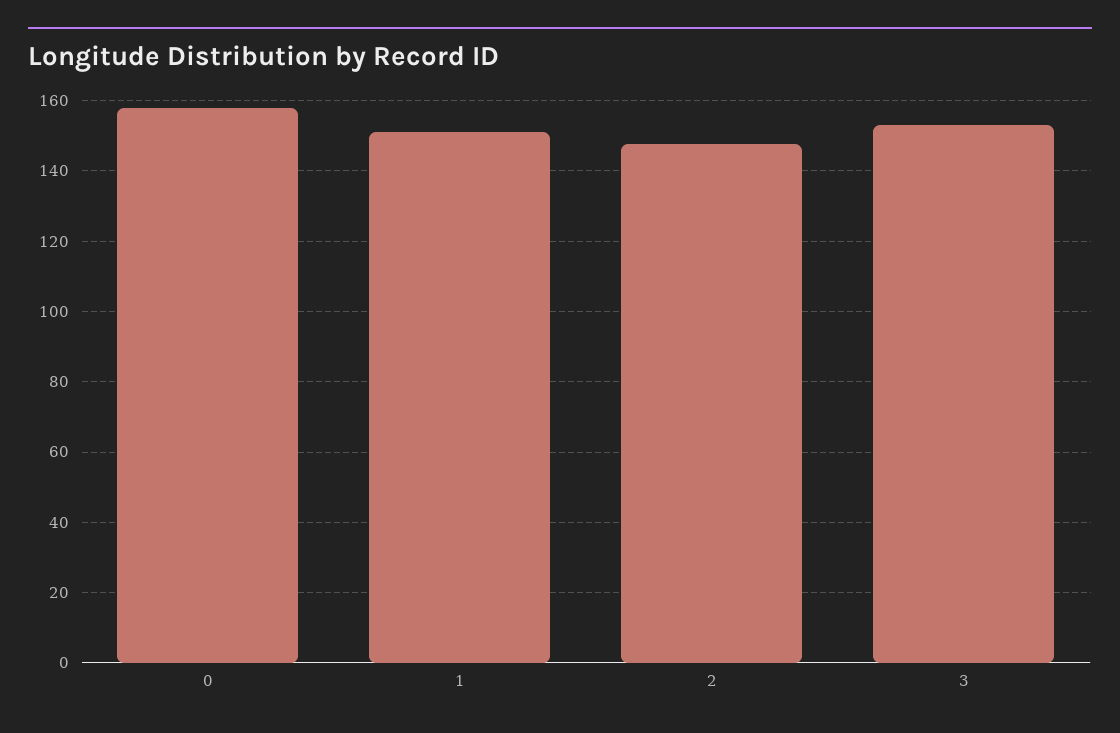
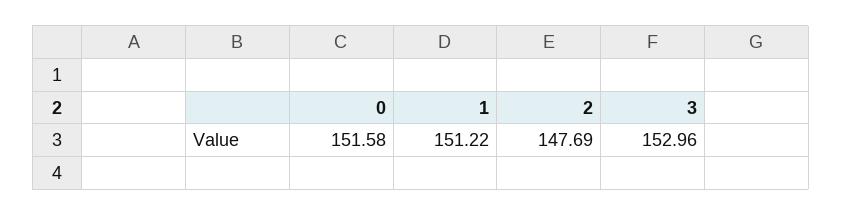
0: 158 -> 151.58

